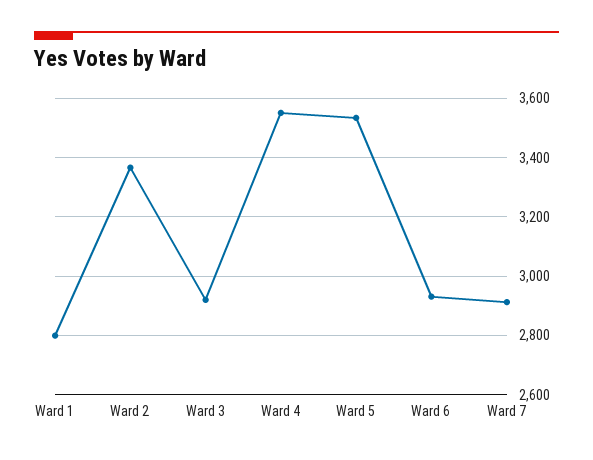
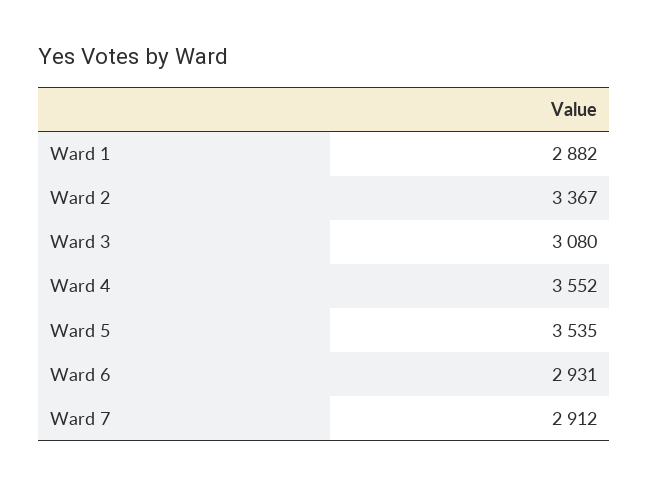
Ward 1: 2800 -> 2882
Ward 3: 2925 -> 3080

